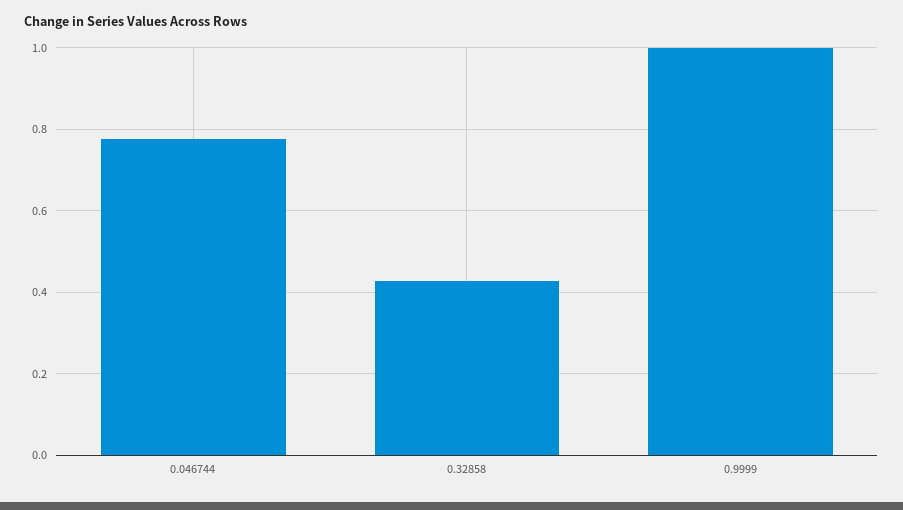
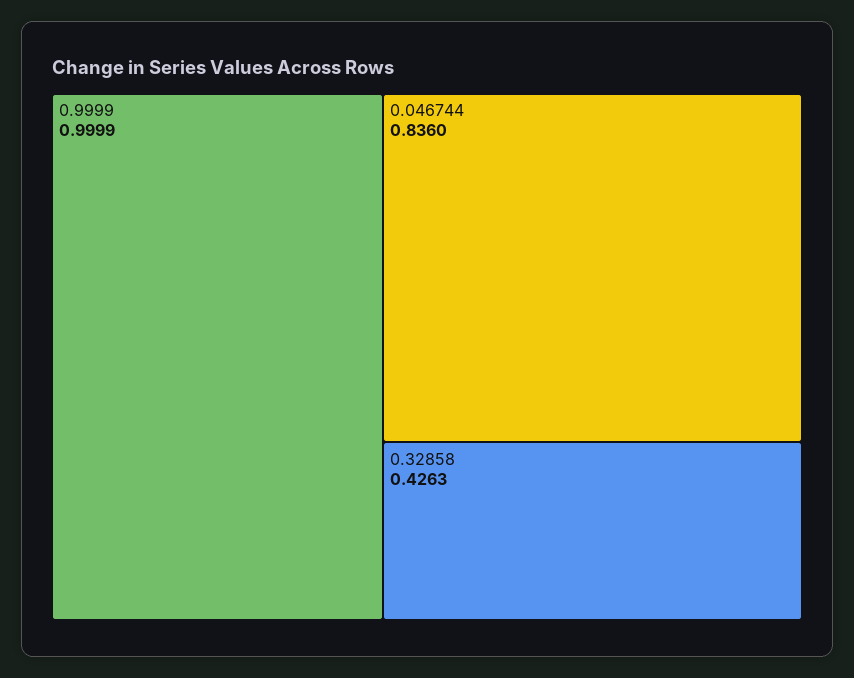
0.046744: 0.78 -> 0.836

